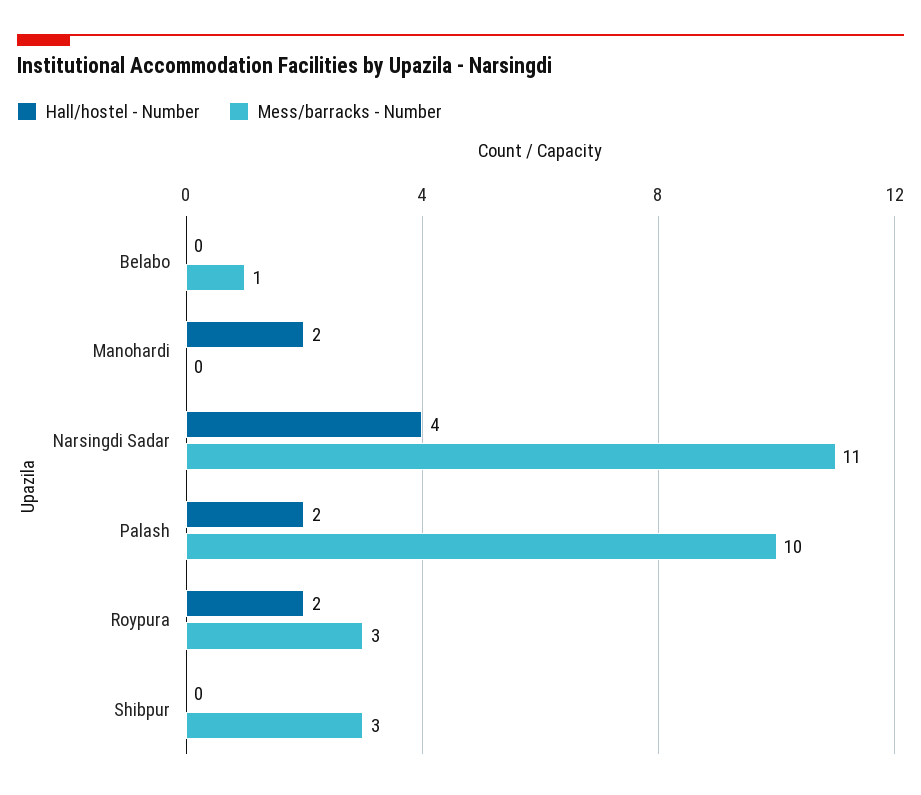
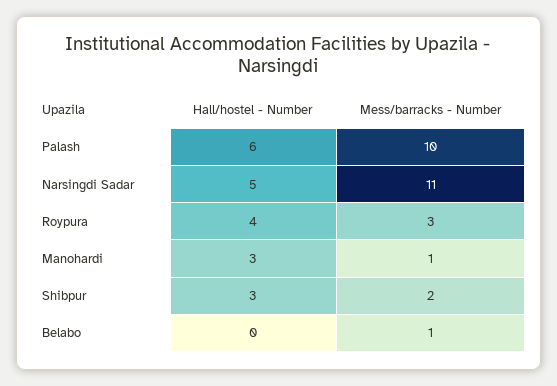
Hall/hostel - Number, Manohardi: 2 -> 3
Mess/barracks - Number, Manohardi: 0 -> 1
Hall/hostel - Number, Narsingdi Sadar: 4 -> 5
Hall/hostel - Number, Palash: 2 -> 6
Hall/hostel - Number, Roypura: 2 -> 4
Hall/hostel - Number, Shibpur: 0 -> 3
Mess/barracks - Number, Shibpur: 3 -> 2

